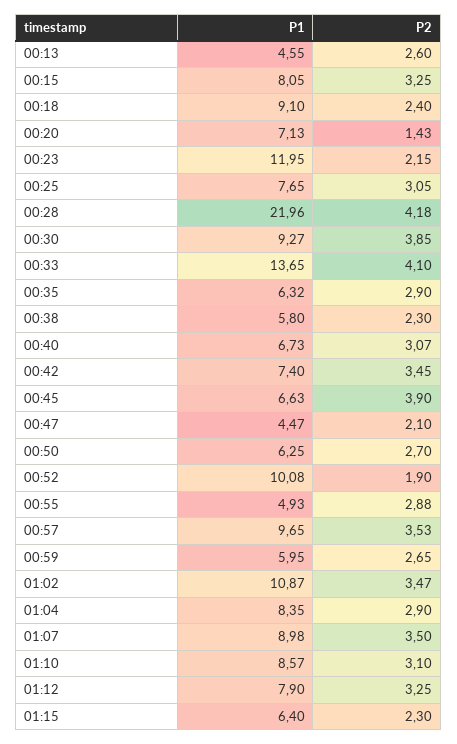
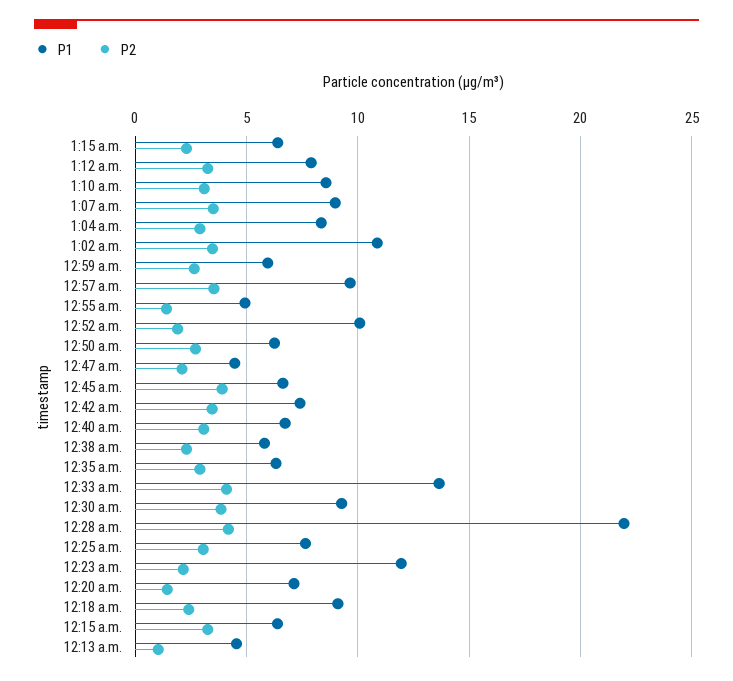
P2, 00:13: 2.6 -> 1
P1, 00:15: 8.05 -> 6.5
P2, 00:55: 2.88 -> 1.5

